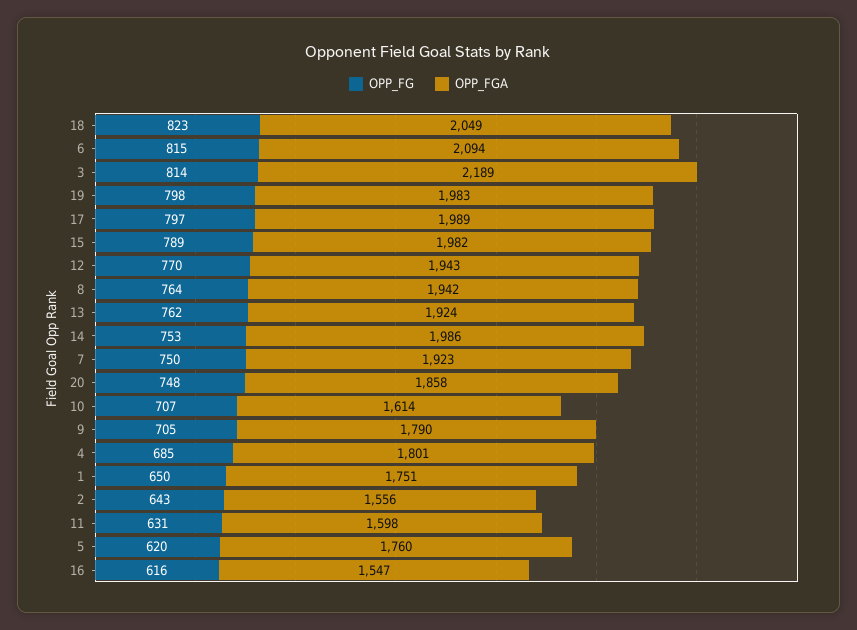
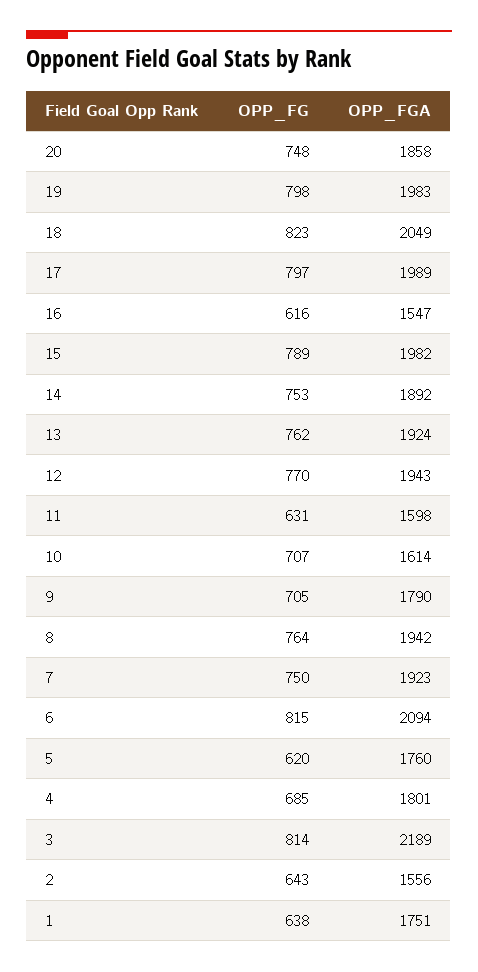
OPP_FGA, 14: 1986 -> 1892
OPP_FG, 1: 650 -> 638

